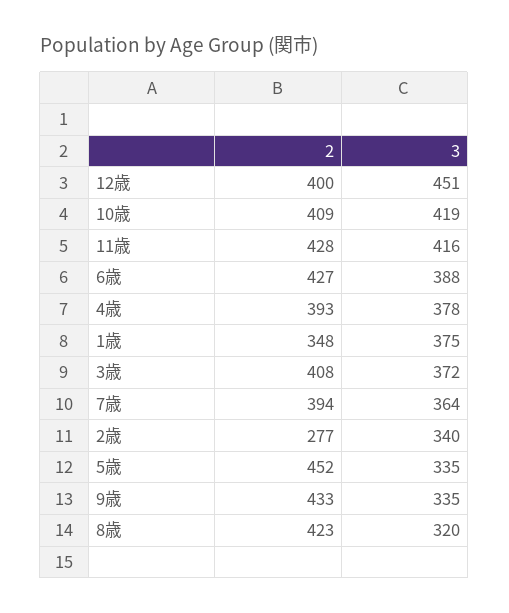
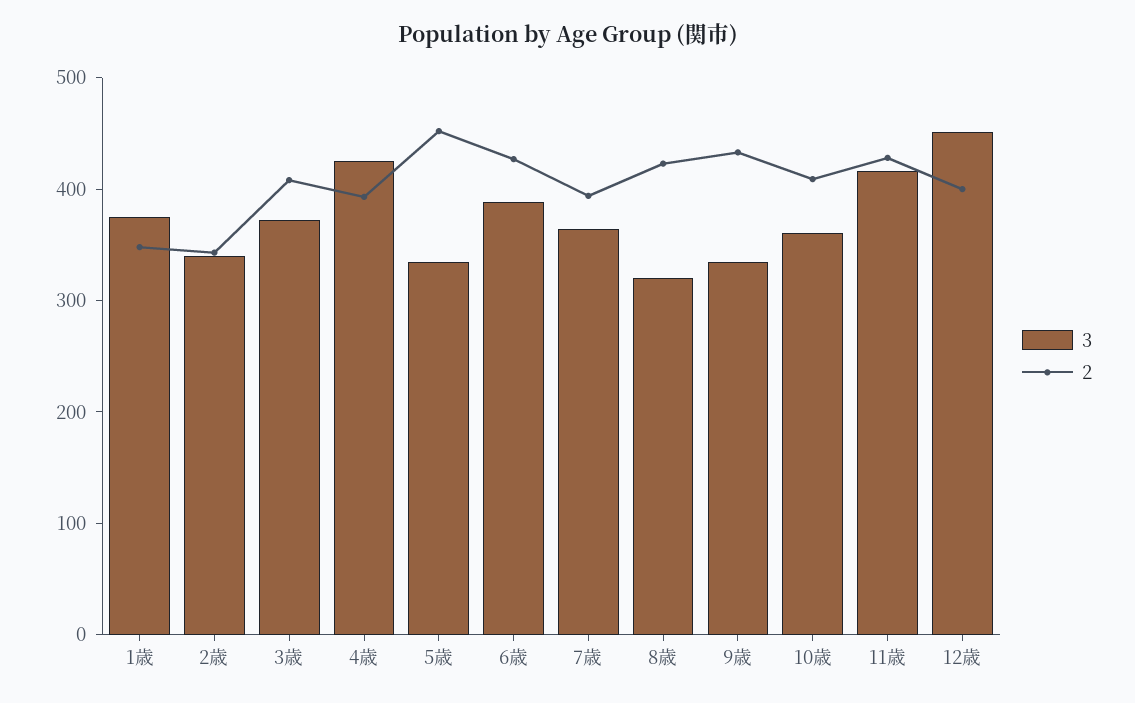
3, 10歳: 419 -> 360
3, 4歳: 378 -> 420
2, 2歳: 277 -> 340

